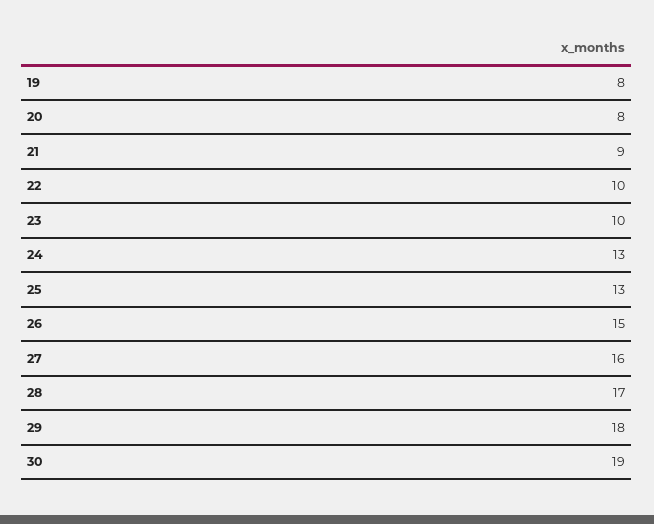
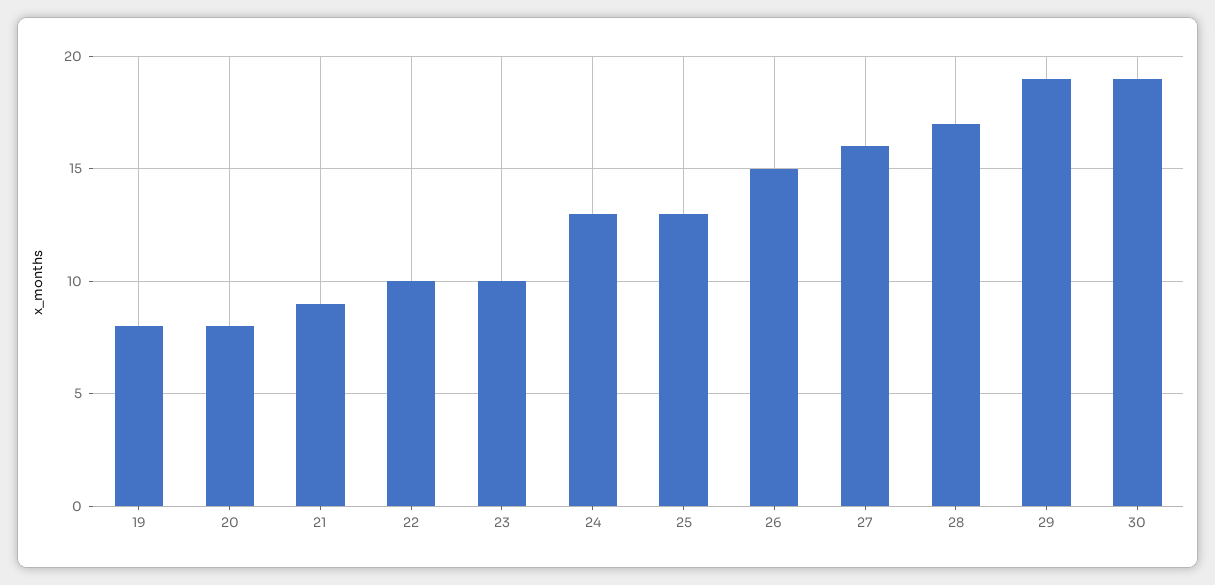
29: 18 -> 19

